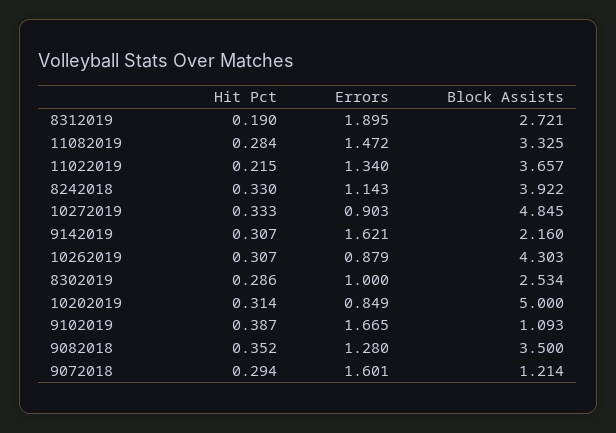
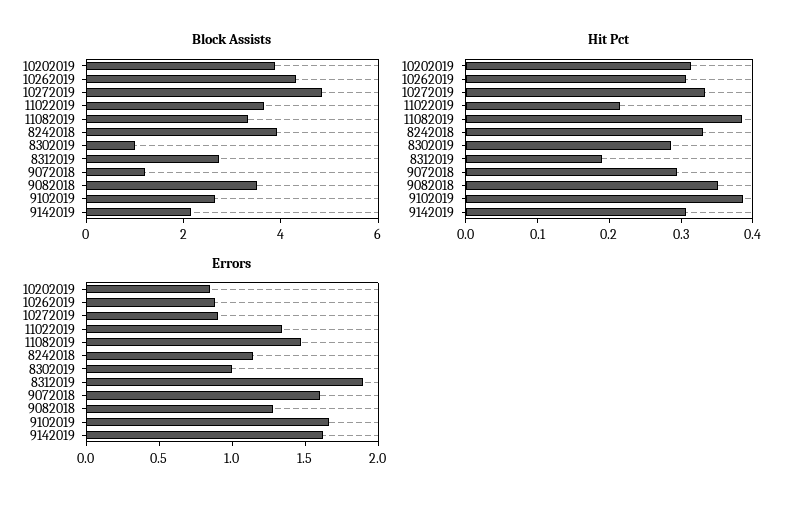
Hit Pct, 11082019: 0.284 -> 0.38
Block Assists, 8302019: 2.534 -> 1
Block Assists, 10202019: 5 -> 4
Block Assists, 9102019: 1.093 -> 2.5

